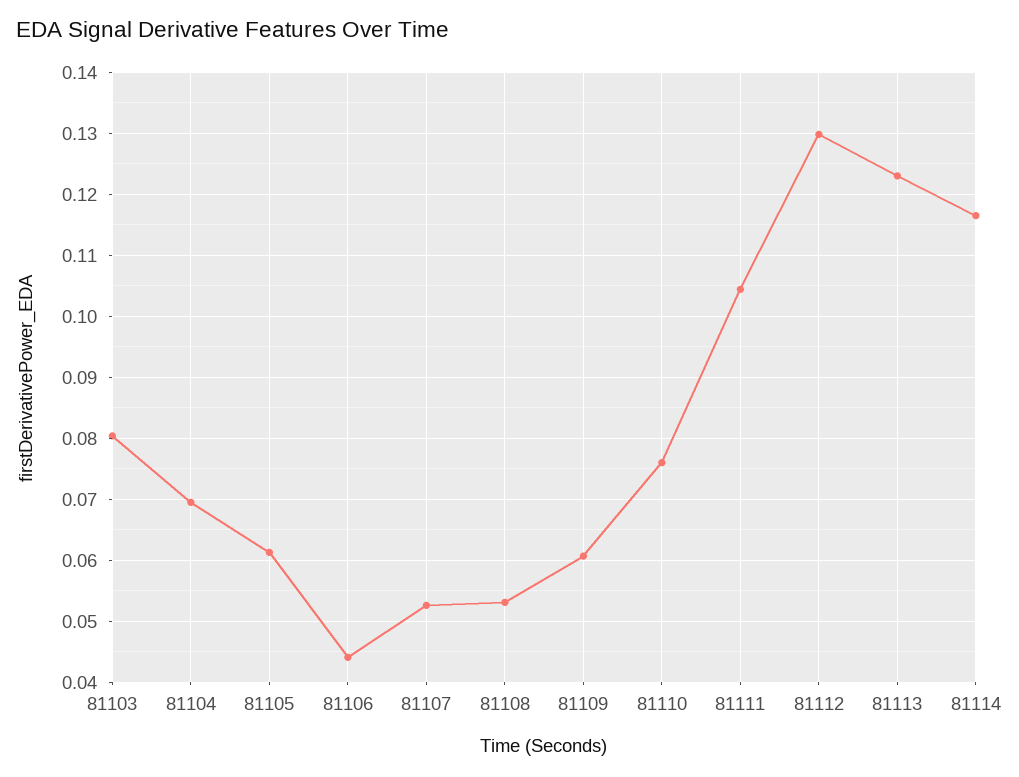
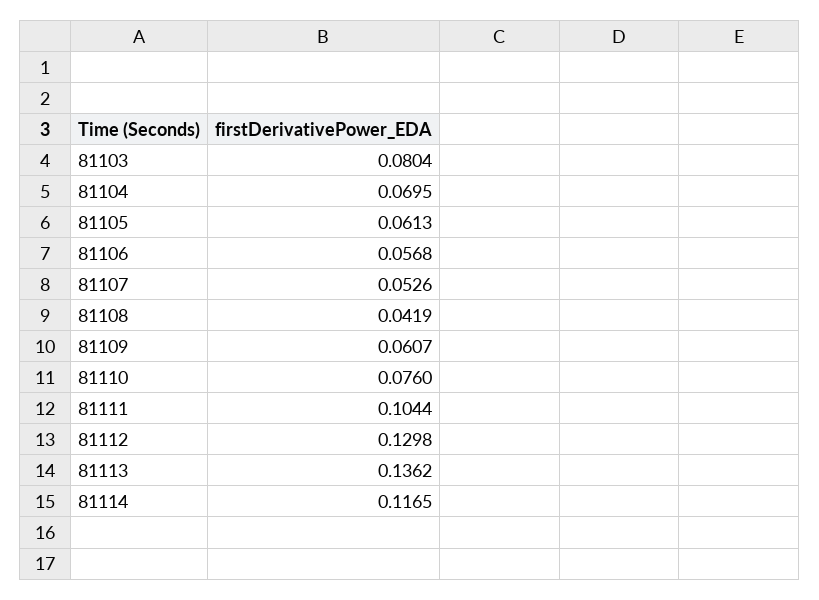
81106: 0.044 -> 0.0568
81108: 0.053 -> 0.0419
81113: 0.123 -> 0.1362

